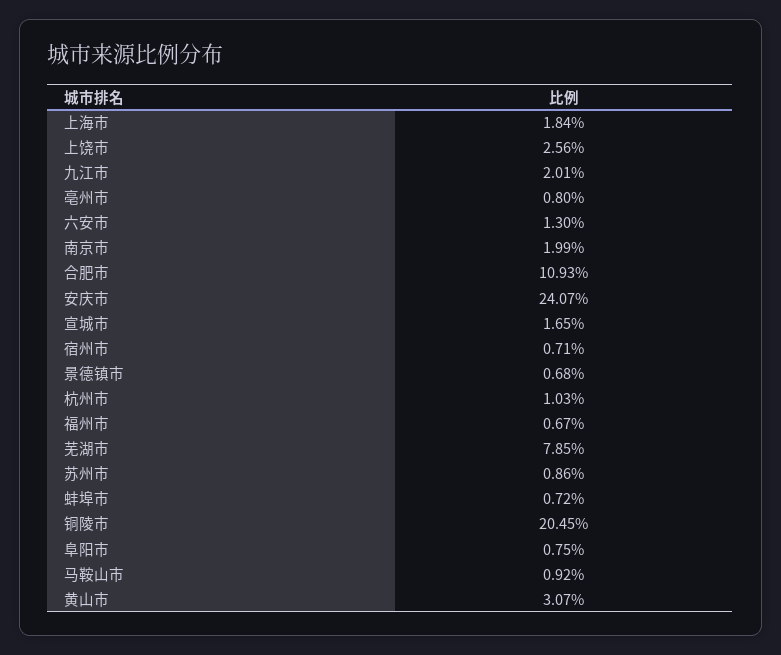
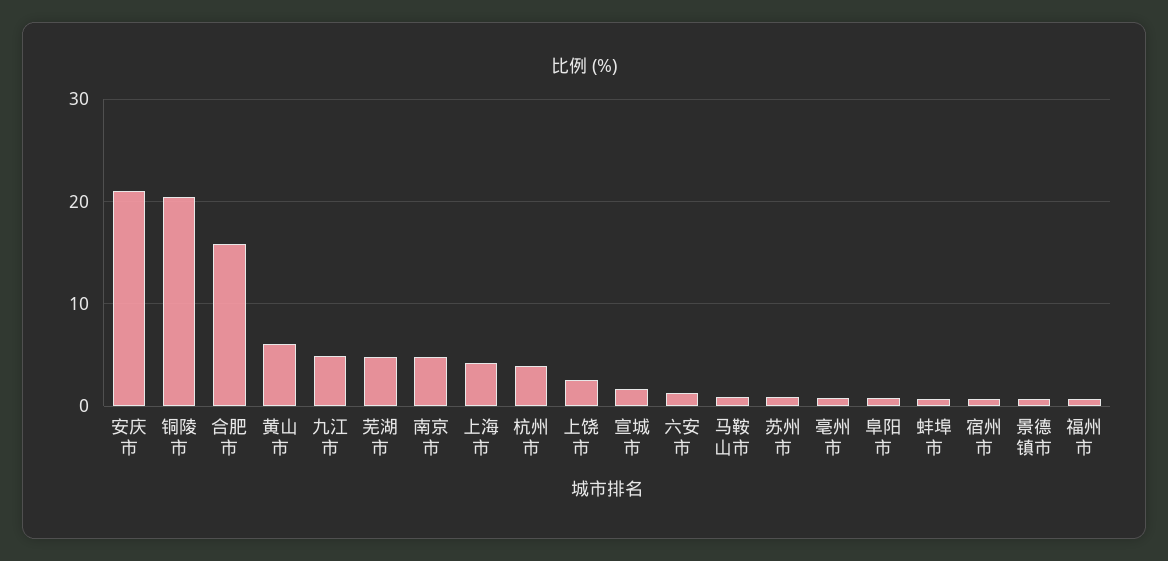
上海市: 1.84 -> 4
九江市: 2.01 -> 5
南京市: 1.99 -> 5
合肥市: 10.93 -> 16
安庆市: 24.07 -> 21
杭州市: 1.03 -> 4
芜湖市: 7.85 -> 5
黄山市: 3.07 -> 6

